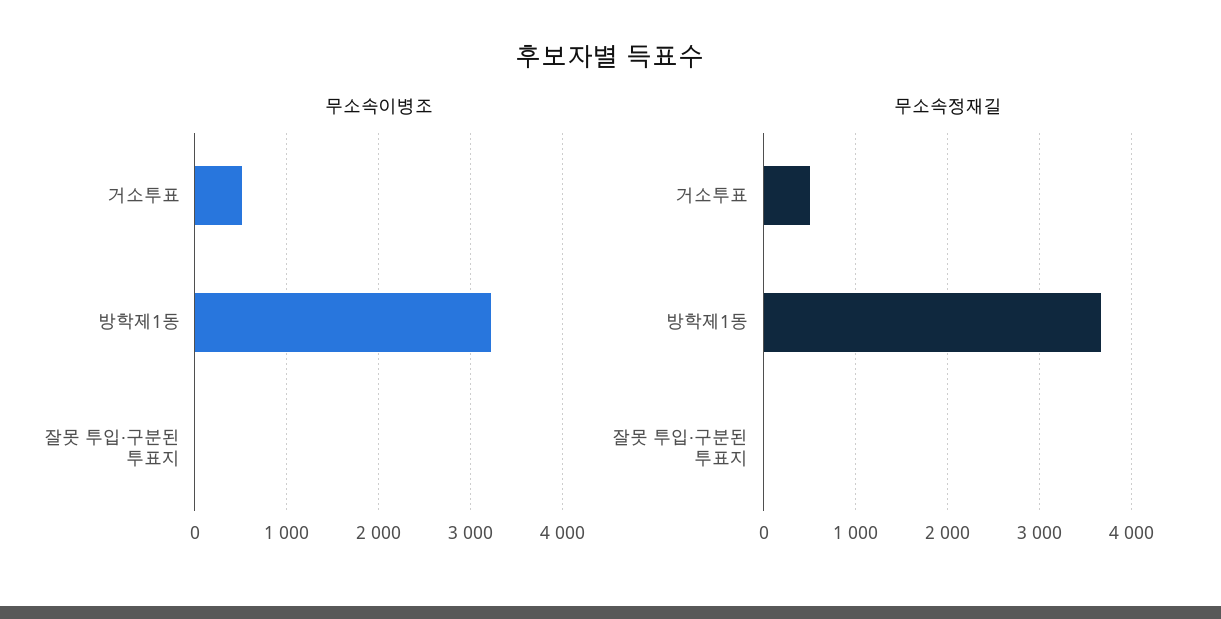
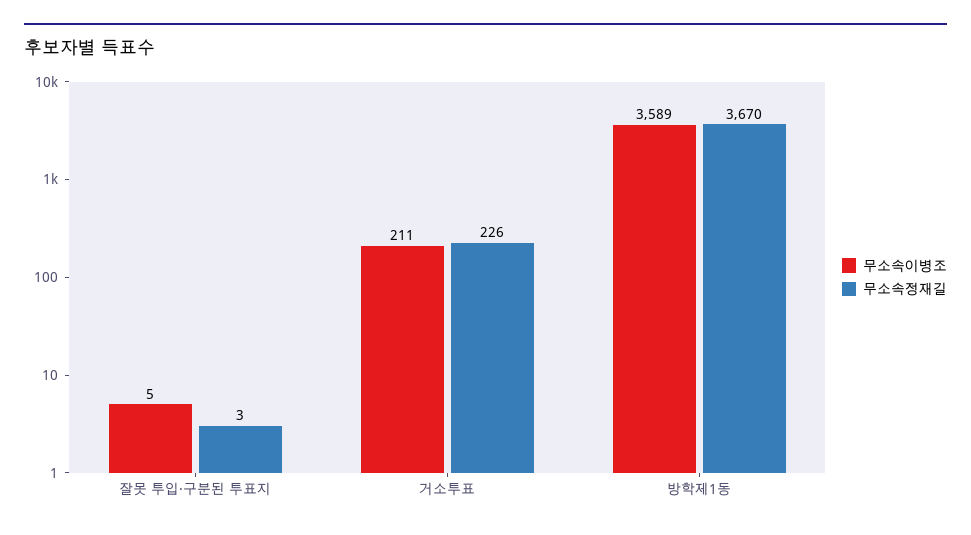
무소속이병조, 거소투표: 500 -> 211
무소속이병조, 방학제1동: 3200 -> 3589
무소속정재길, 거소투표: 500 -> 226

